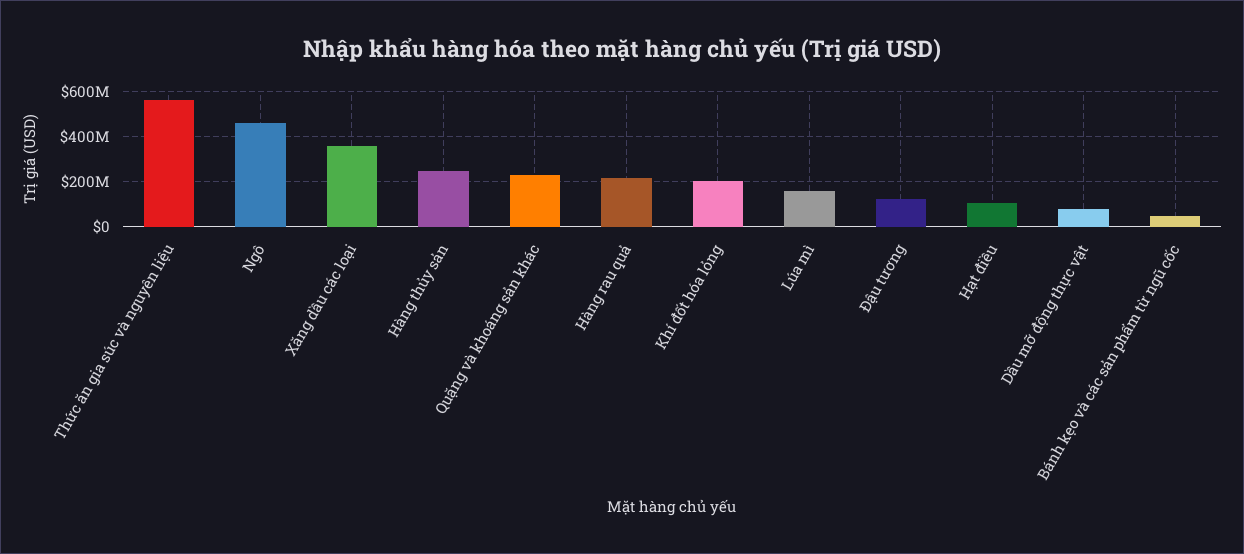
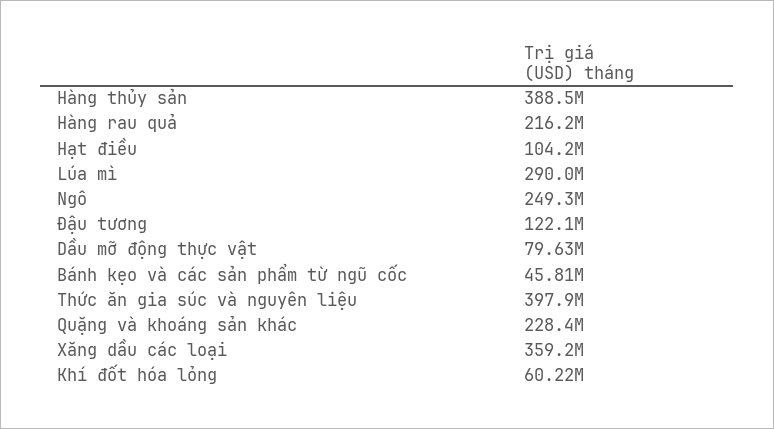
Thức ăn gia súc và nguyên liệu: 550000000 -> 397900000
Ngô: 450000000 -> 249300000
Hàng thủy sản: 250000000 -> 388500000
Khí đốt hóa lỏng: 200000000 -> 60220000
Lúa mì: 150000000 -> 290000000

